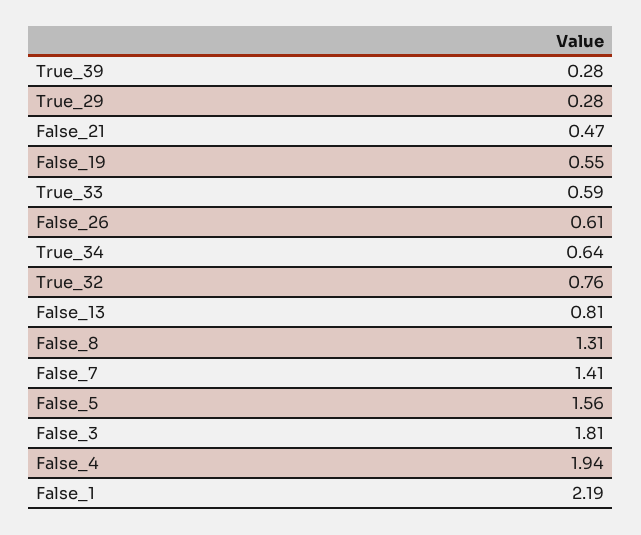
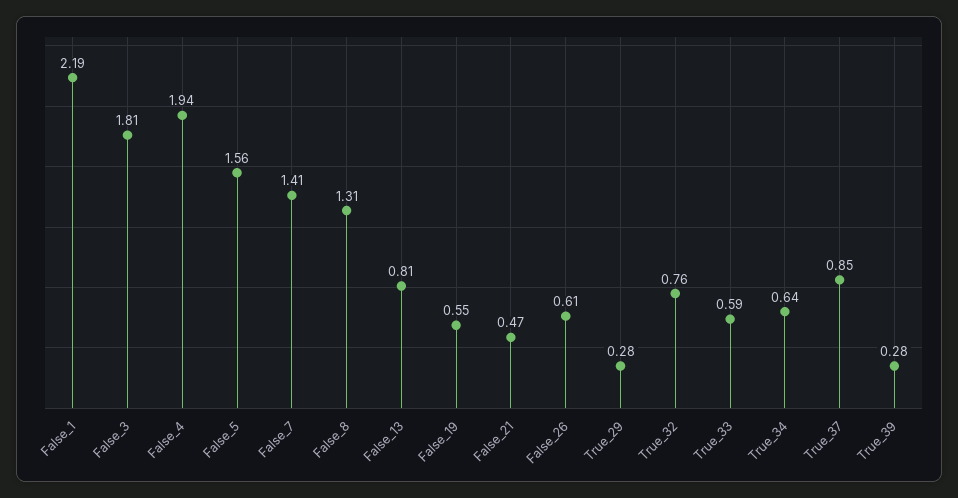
True_37: none -> 0.85

